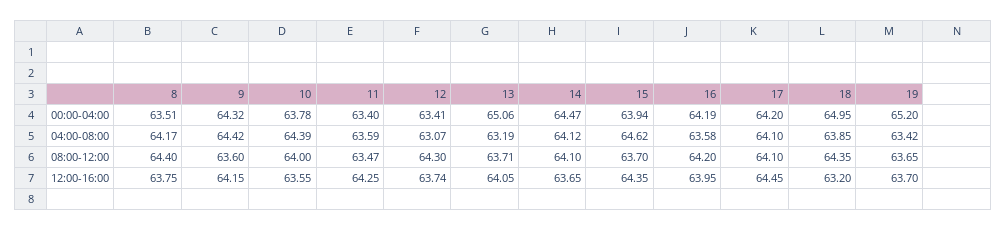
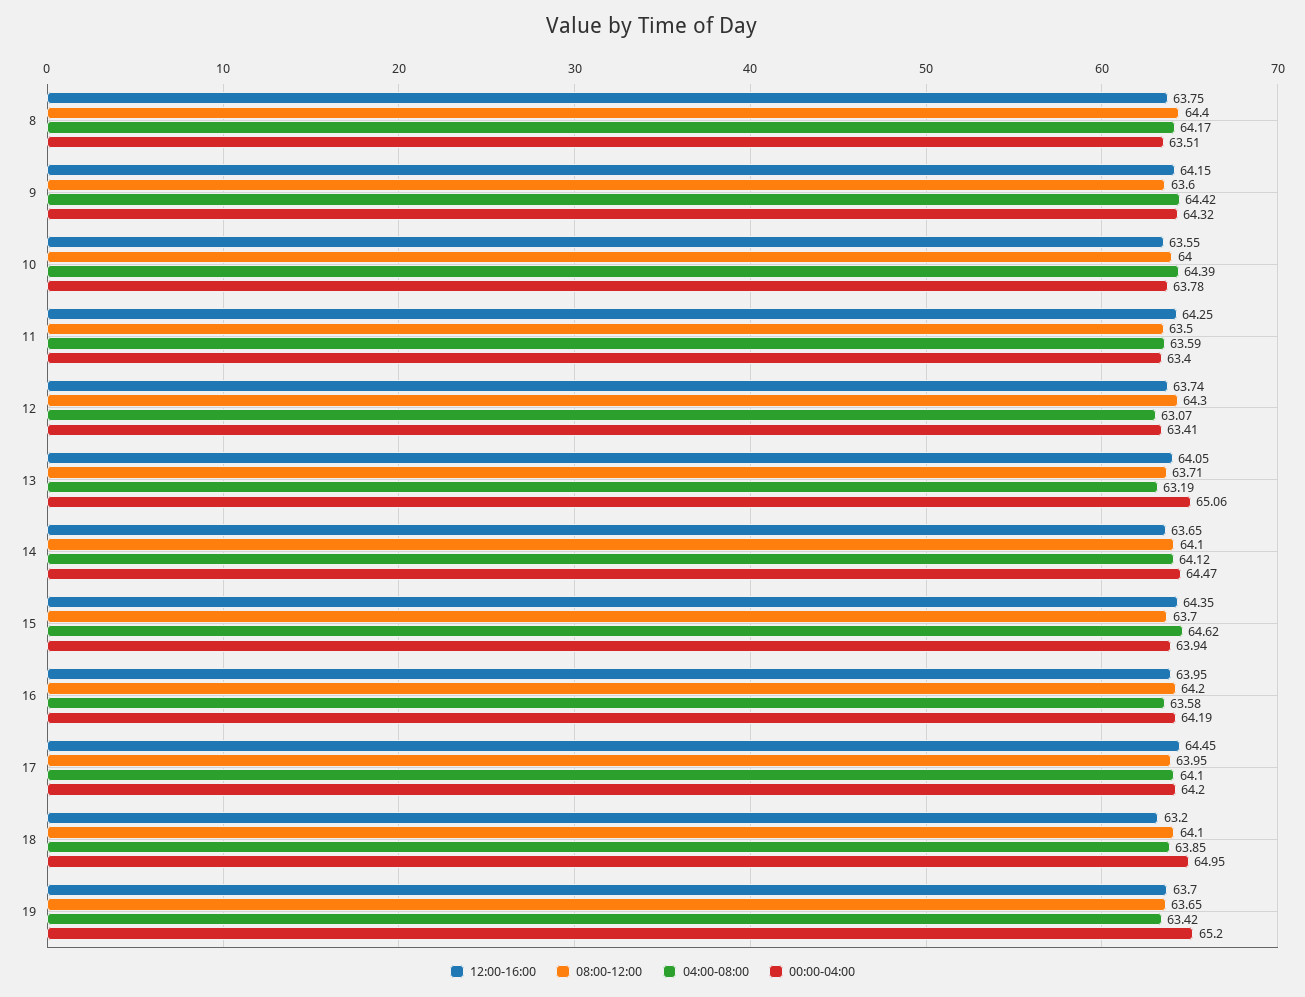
08:00-12:00, 11: 63.47 -> 63.5
08:00-12:00, 17: 64.1 -> 63.95
08:00-12:00, 18: 64.35 -> 64.1

